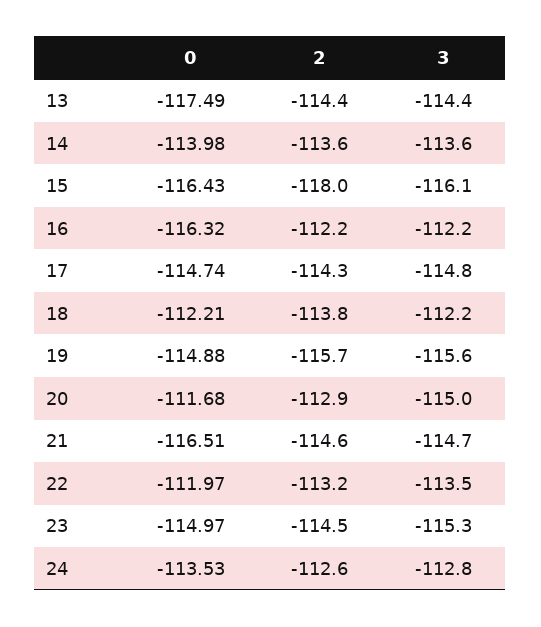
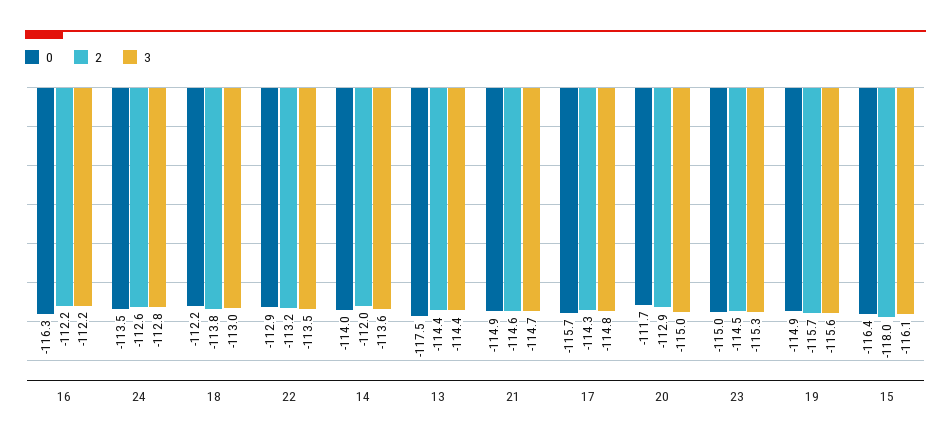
2, 14: -113.6 -> -112
0, 17: -114.74 -> -115.7
3, 18: -112.2 -> -113
0, 21: -116.51 -> -114.9
0, 22: -111.97 -> -112.9

